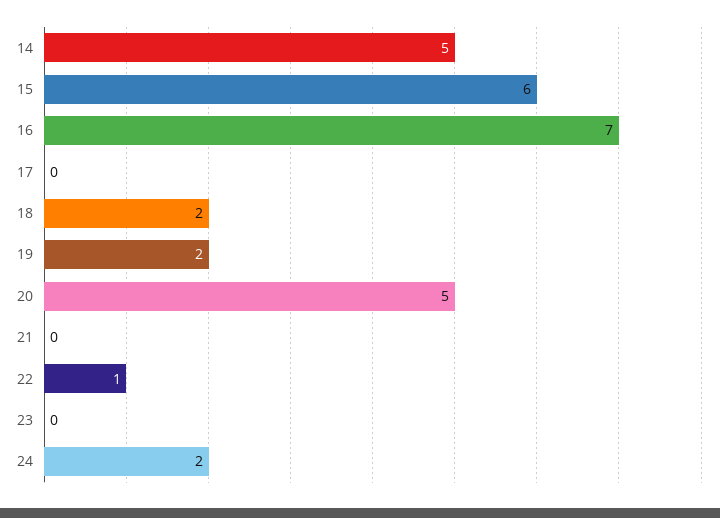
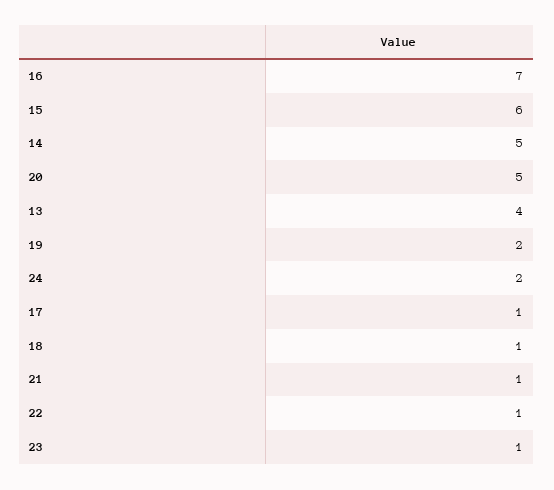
17: 0 -> 1
18: 2 -> 1
21: 0 -> 1
23: 0 -> 1
13: none -> 4

